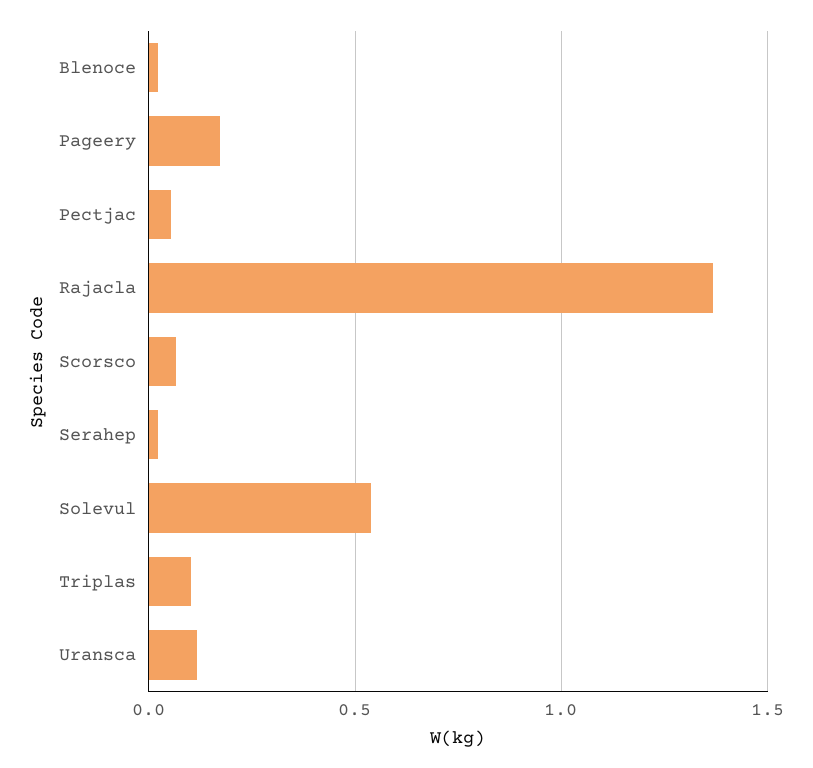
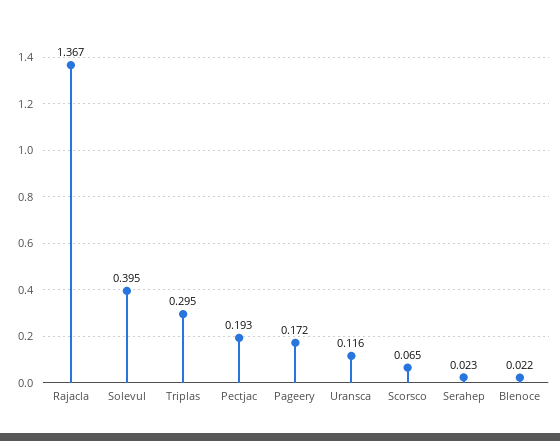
Pectjac: 0.05 -> 0.193
Solevul: 0.55 -> 0.395
Triplas: 0.1 -> 0.295

